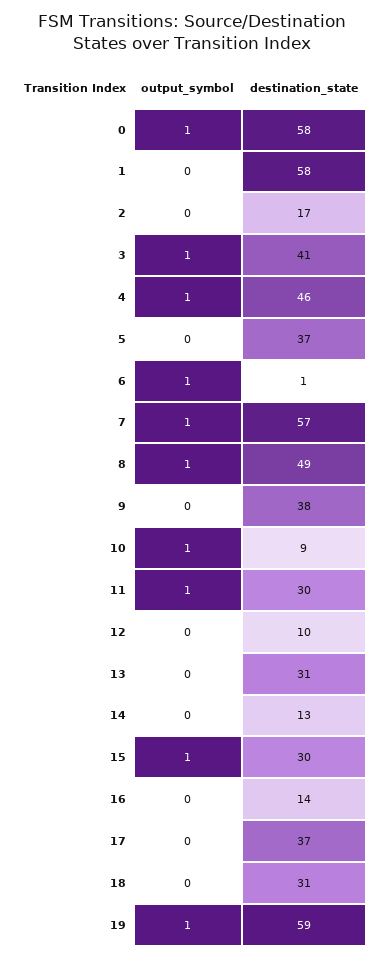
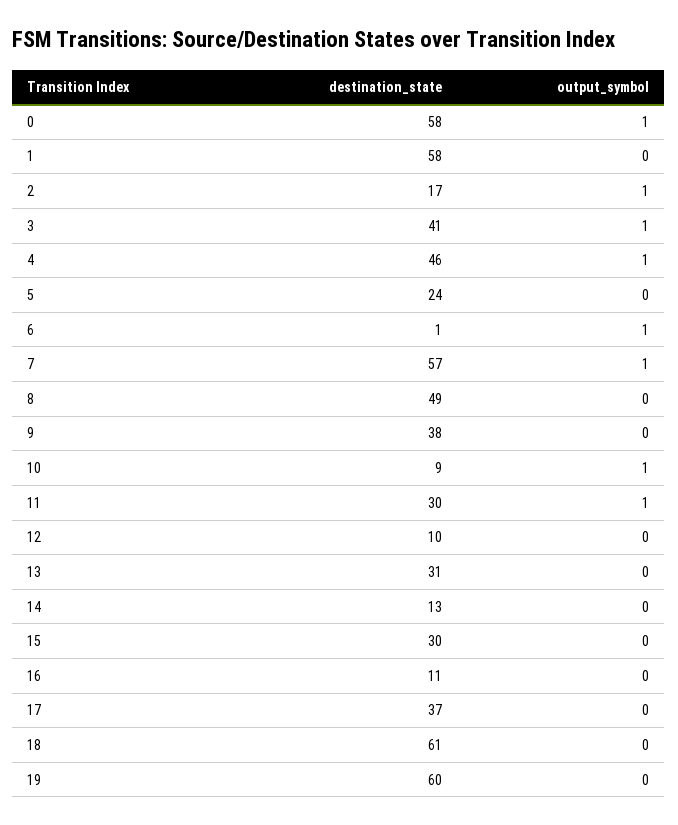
output_symbol, 2: 0 -> 1
destination_state, 5: 37 -> 24
output_symbol, 8: 1 -> 0
output_symbol, 15: 1 -> 0
destination_state, 16: 14 -> 11
destination_state, 18: 31 -> 61
output_symbol, 19: 1 -> 0
destination_state, 19: 59 -> 60

